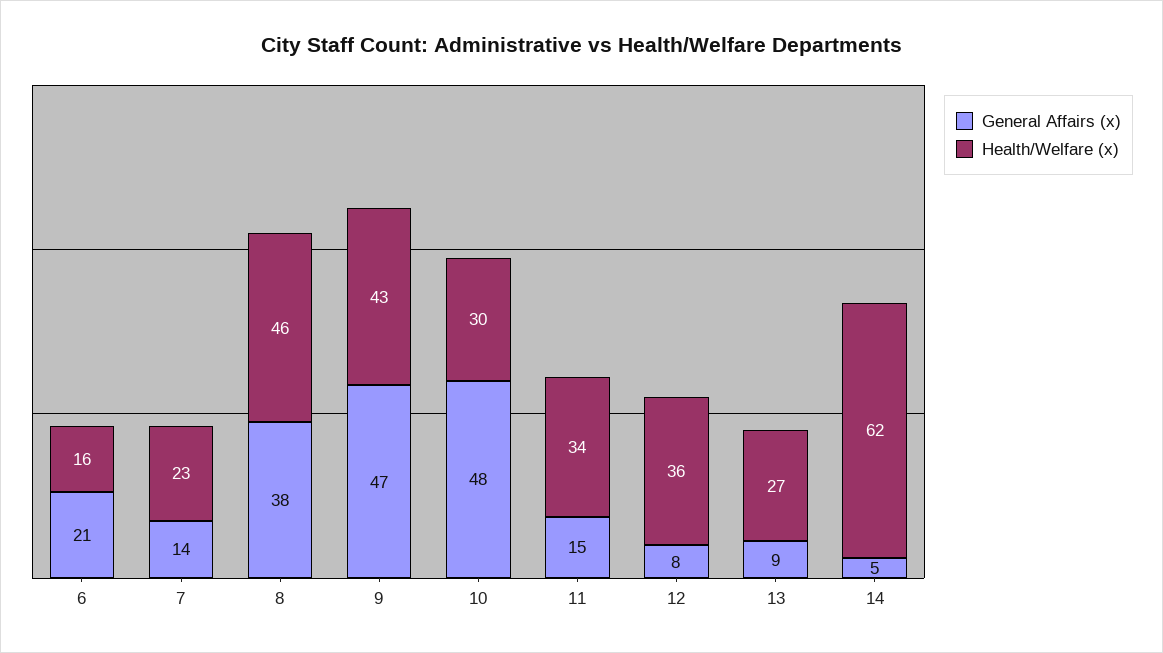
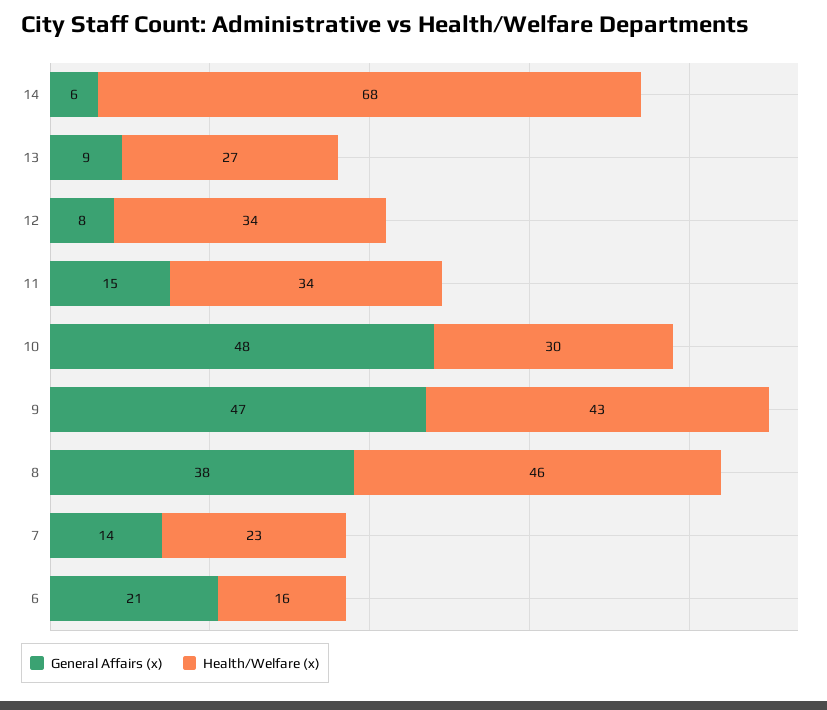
Health/Welfare (x), 12: 36 -> 34
General Affairs (x), 14: 5 -> 6
Health/Welfare (x), 14: 62 -> 68

